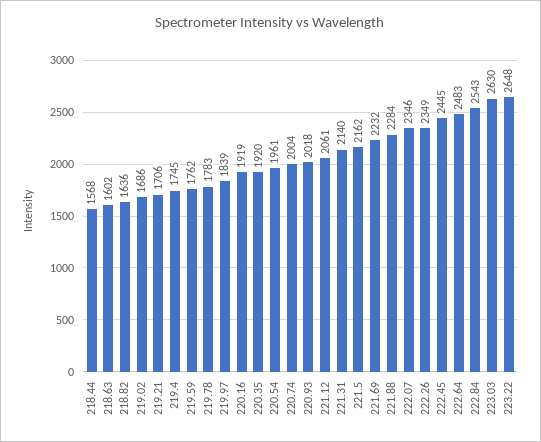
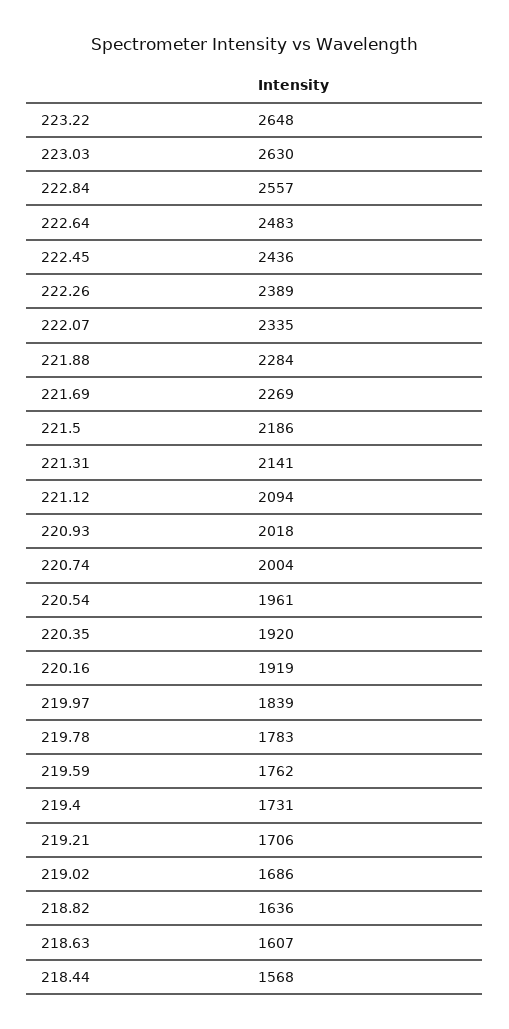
218.63: 1602 -> 1607
219.4: 1745 -> 1731
221.12: 2061 -> 2094
221.31: 2140 -> 2141
221.5: 2162 -> 2186
221.69: 2232 -> 2269
222.07: 2346 -> 2335
222.26: 2349 -> 2389
222.45: 2445 -> 2436
222.84: 2543 -> 2557

